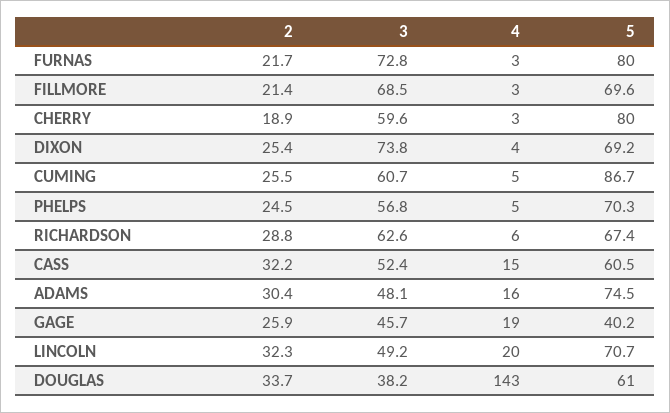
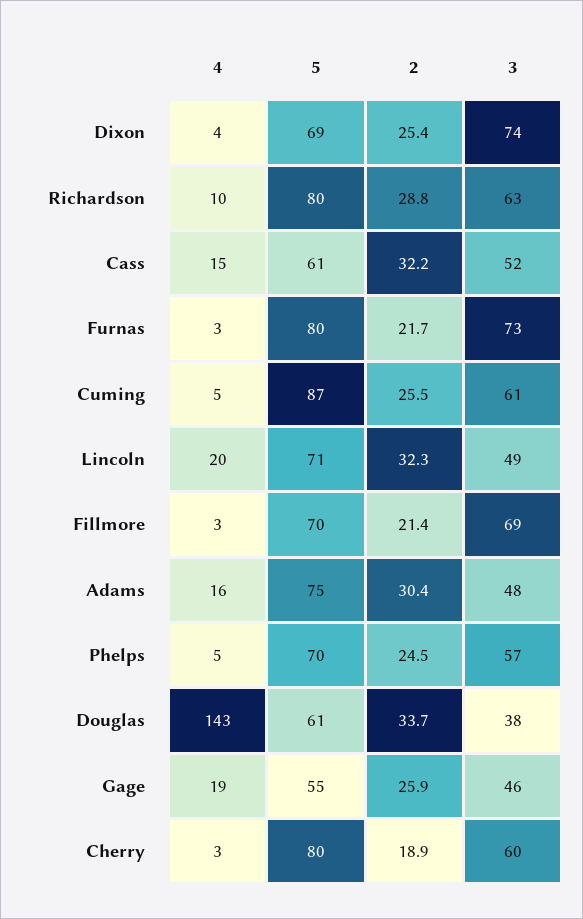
4, RICHARDSON: 6 -> 10
5, RICHARDSON: 67.4 -> 80
5, GAGE: 40.2 -> 55

